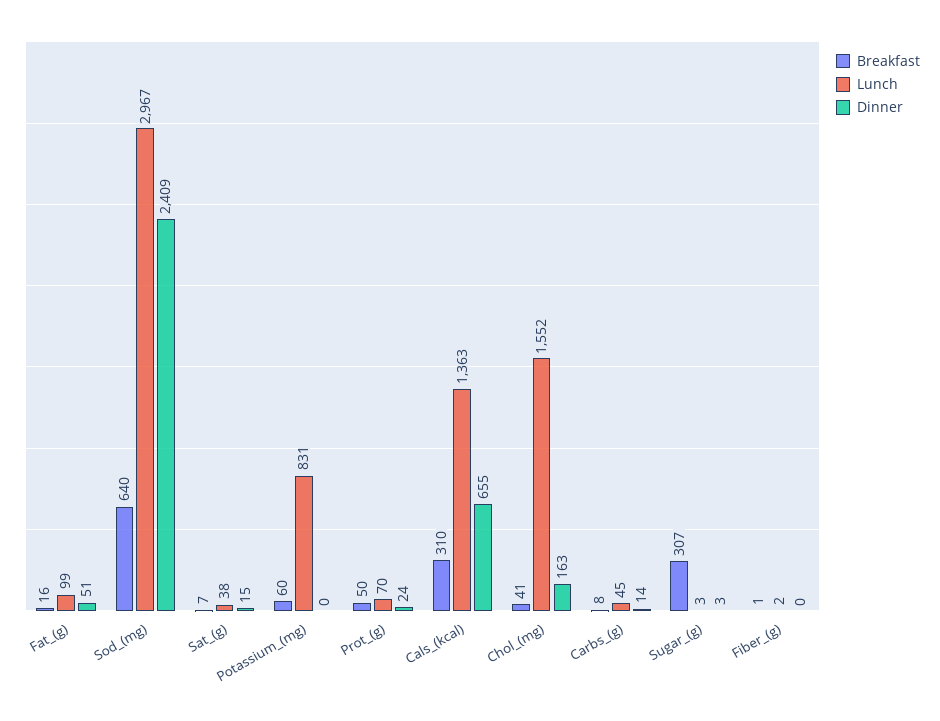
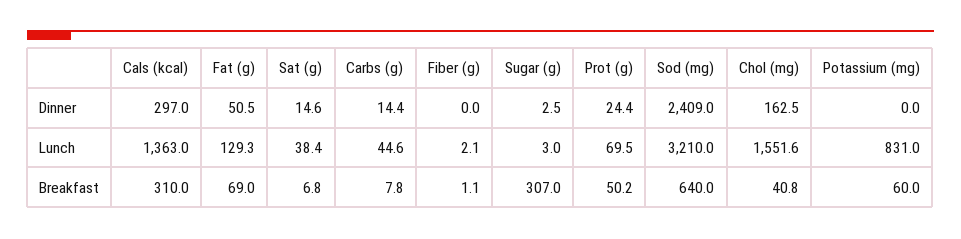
Breakfast, Fat_(g): 16 -> 69
Lunch, Fat_(g): 99 -> 129.3
Lunch, Sod_(mg): 2967 -> 3210
Dinner, Cals_(kcal): 655 -> 297

